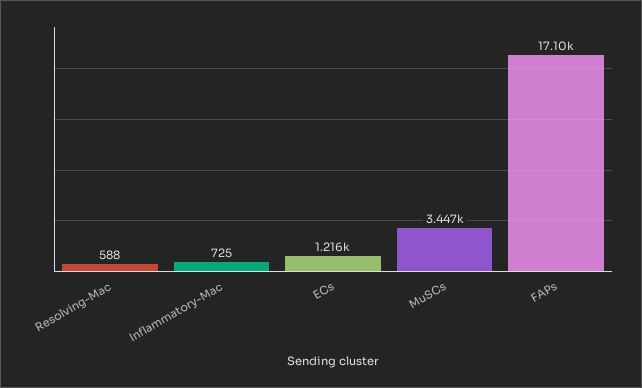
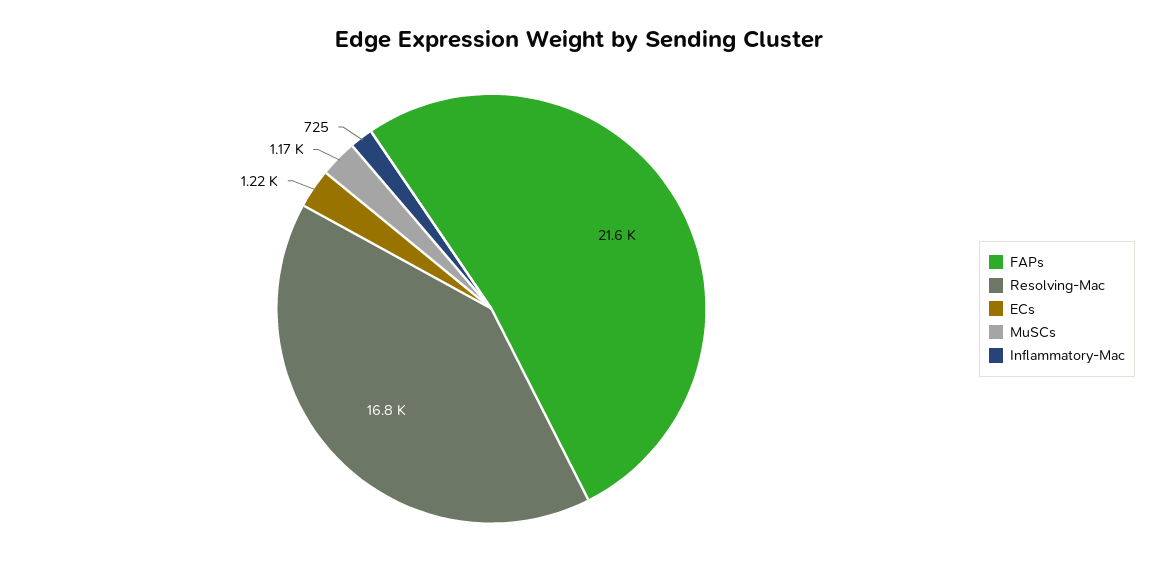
Resolving-Mac: 588 -> 16800
MuSCs: 3447 -> 1170
FAPs: 17100 -> 21600

